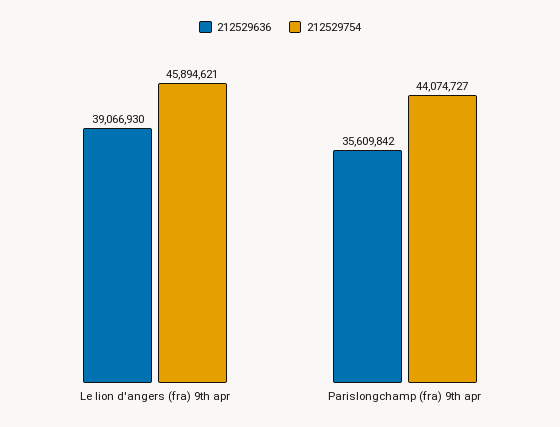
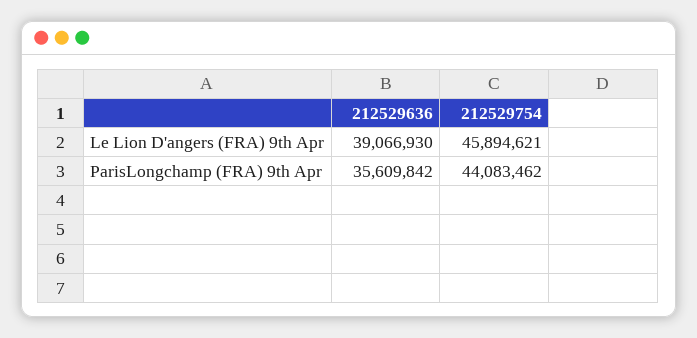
212529754, Parislongchamp (fra) 9th apr: 44074727 -> 44083462

